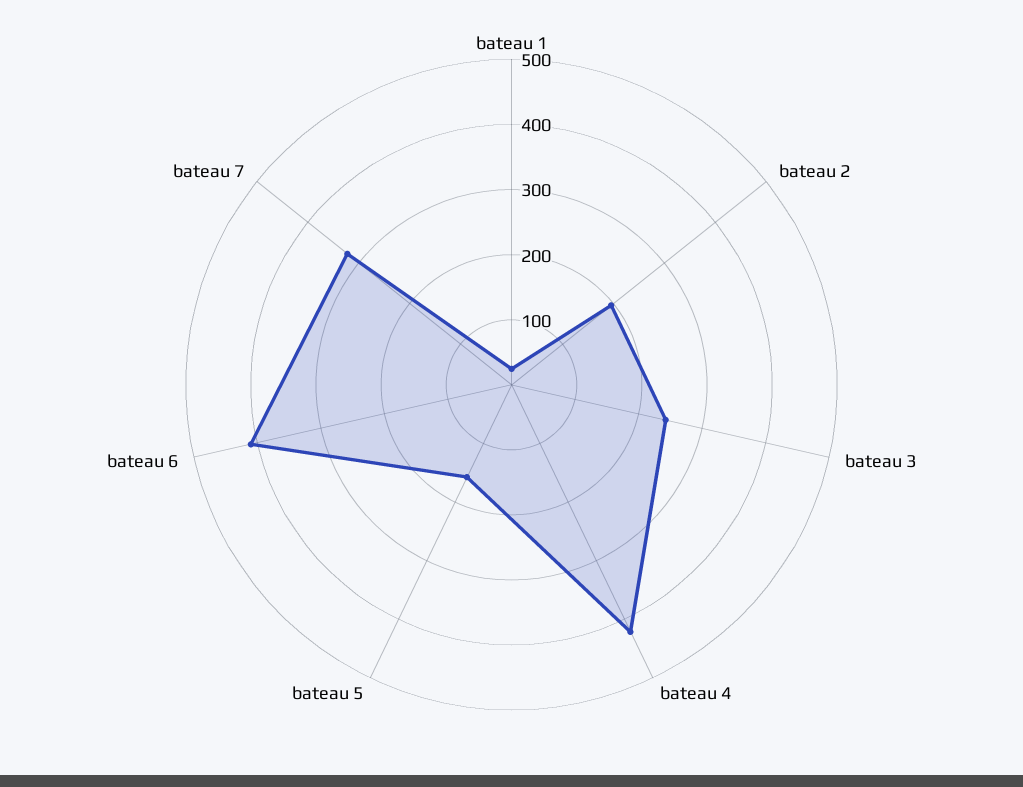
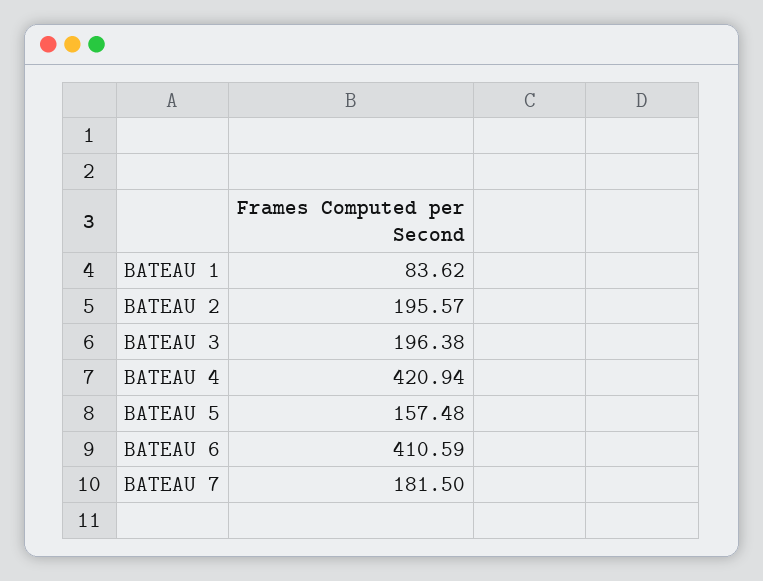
bateau 1: 20 -> 83.62
bateau 3: 240 -> 196.38
bateau 7: 320 -> 181.5

